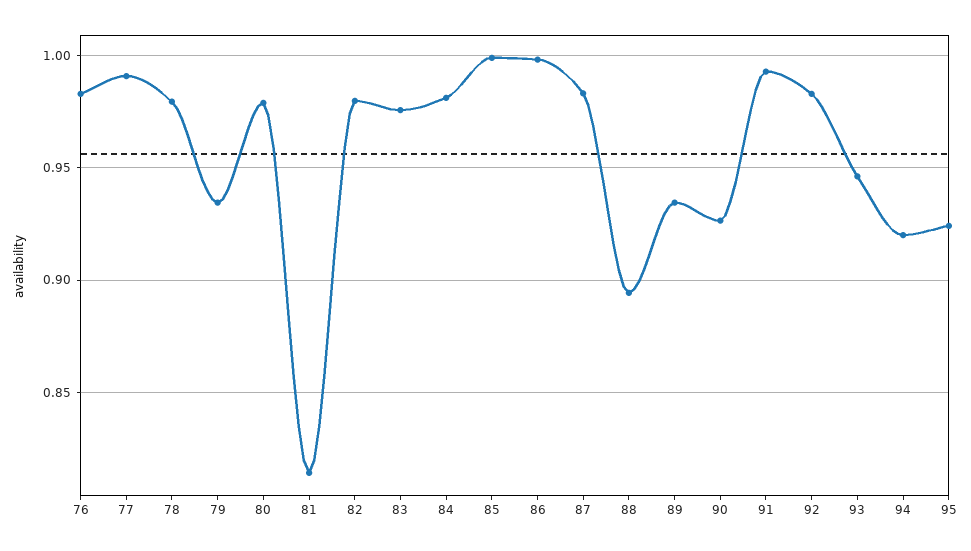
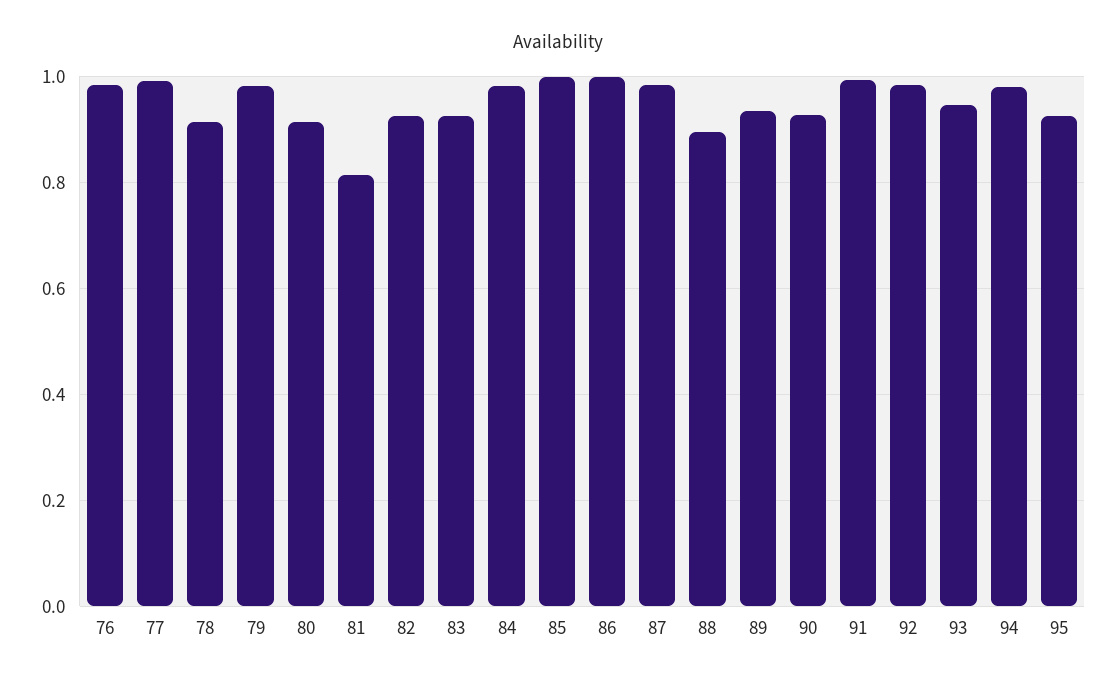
78: 0.98 -> 0.92
79: 0.935 -> 0.98
80: 0.98 -> 0.92
82: 0.98 -> 0.92
83: 0.975 -> 0.92
94: 0.92 -> 0.98

